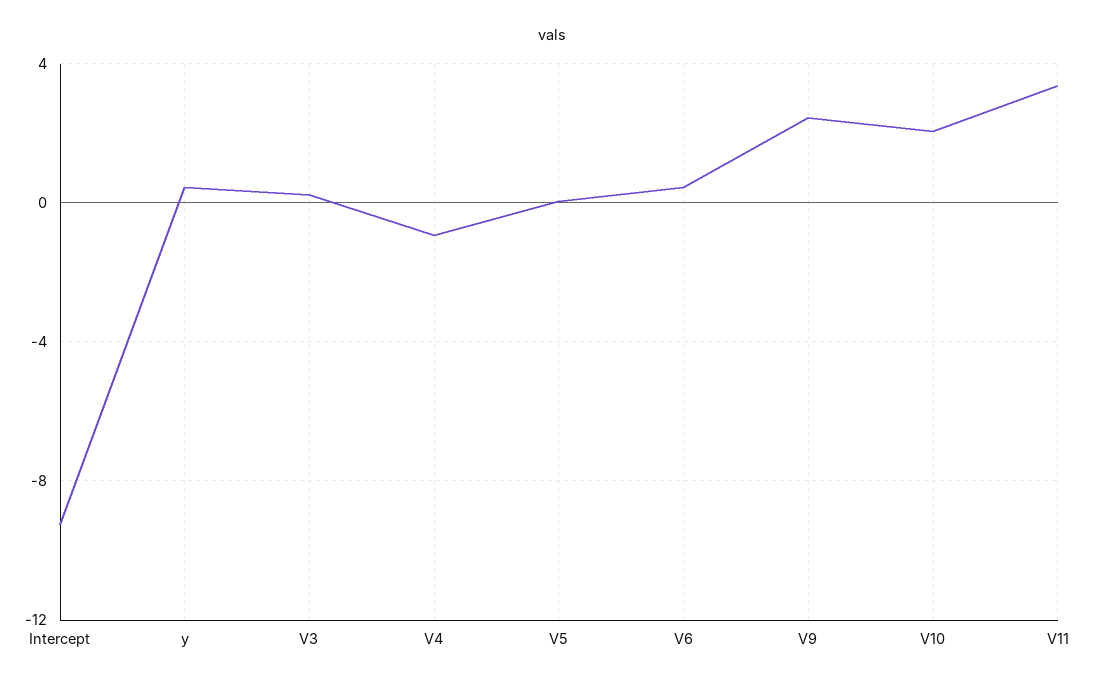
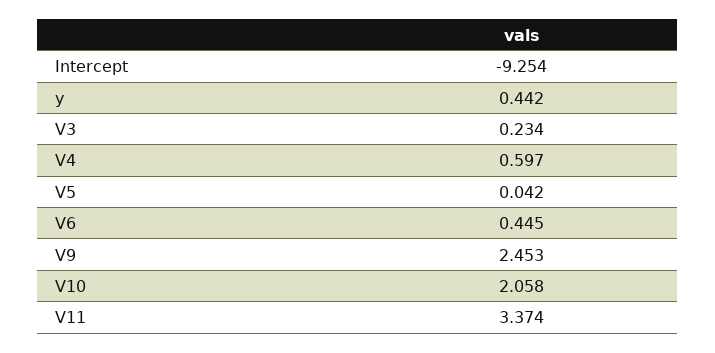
V4: -1 -> 0.597

